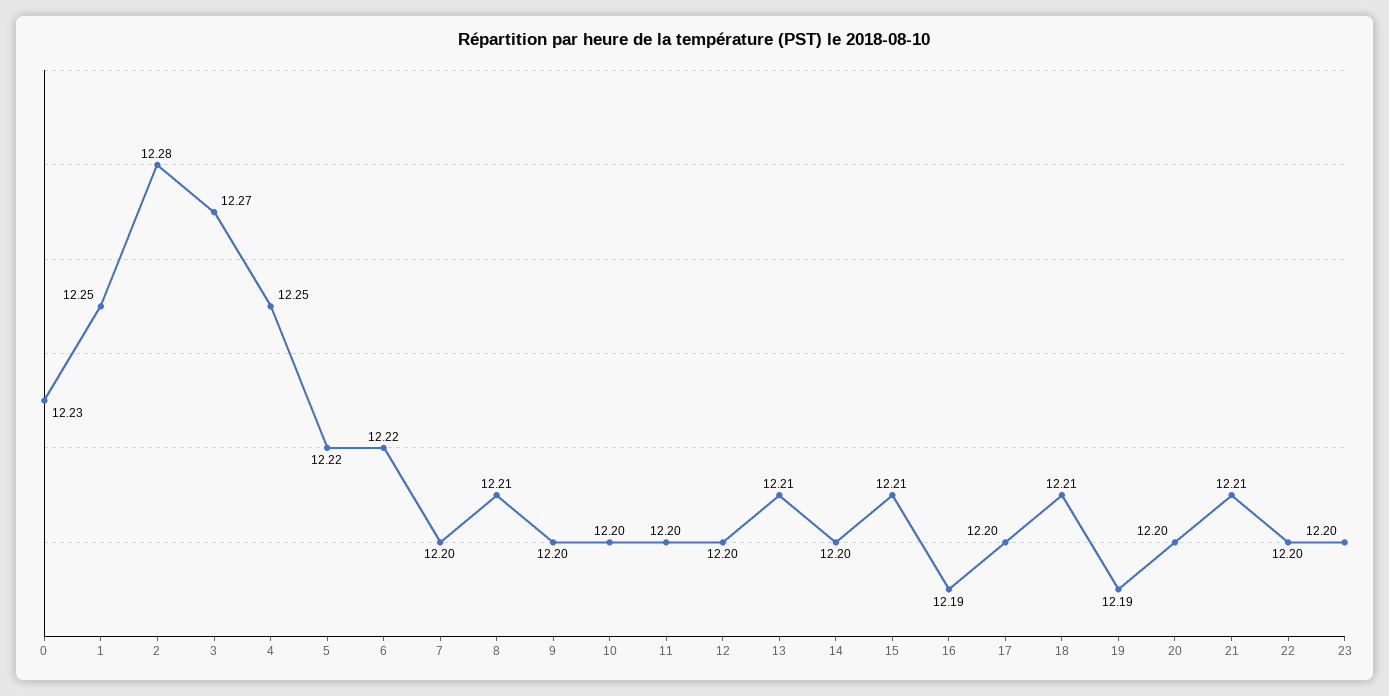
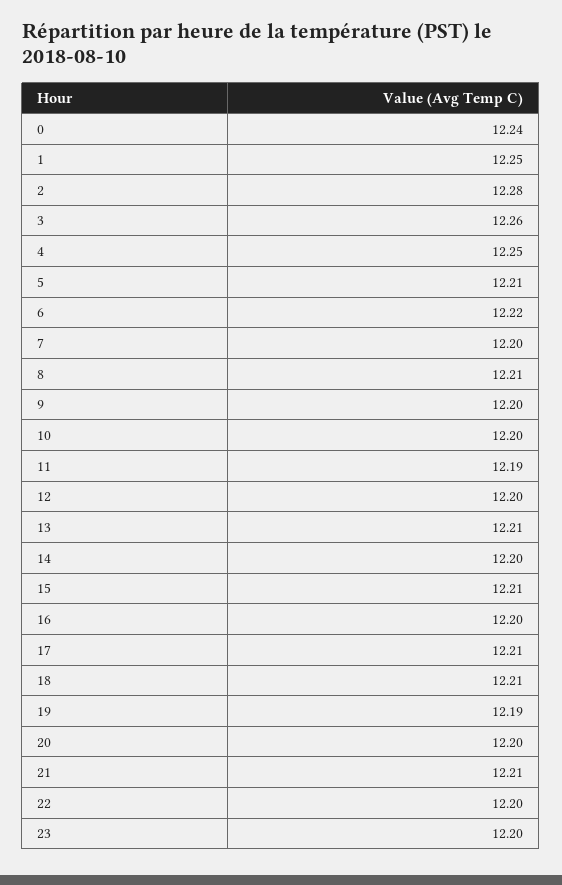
0: 12.23 -> 12.24
3: 12.27 -> 12.26
5: 12.22 -> 12.21
11: 12.2 -> 12.19
16: 12.19 -> 12.2
17: 12.2 -> 12.21

